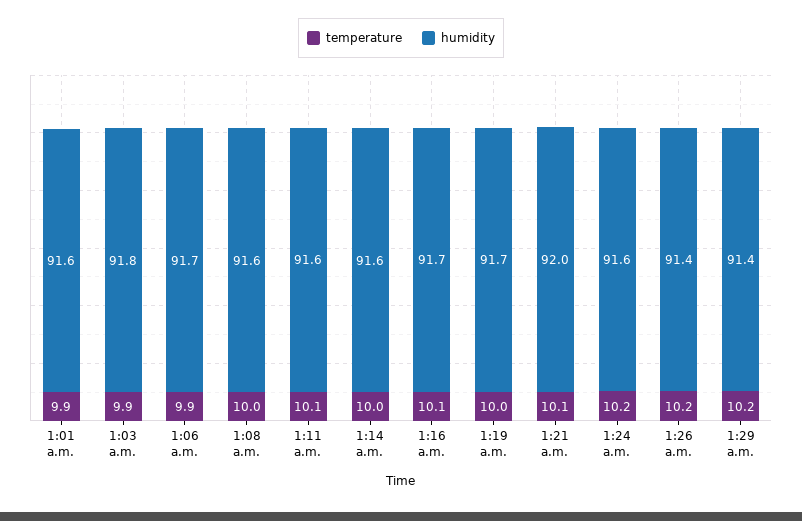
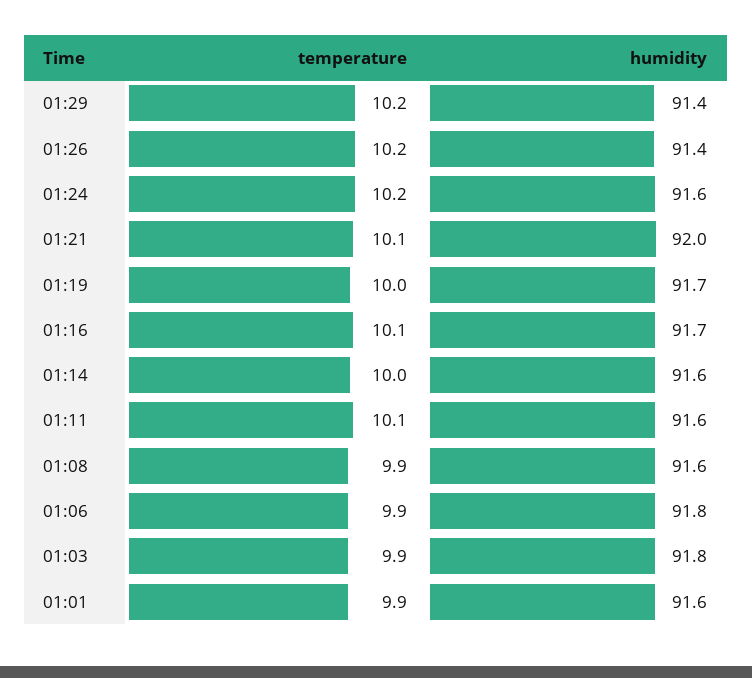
humidity, 1:06 a.m.: 91.7 -> 91.8
temperature, 1:08 a.m.: 10 -> 9.9

